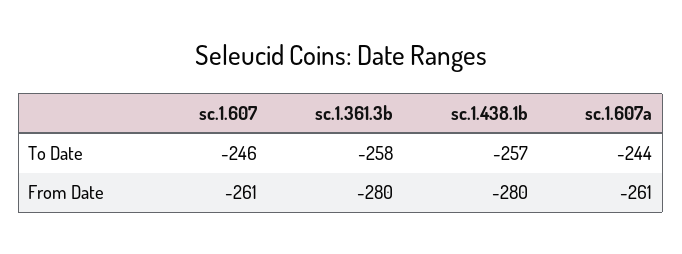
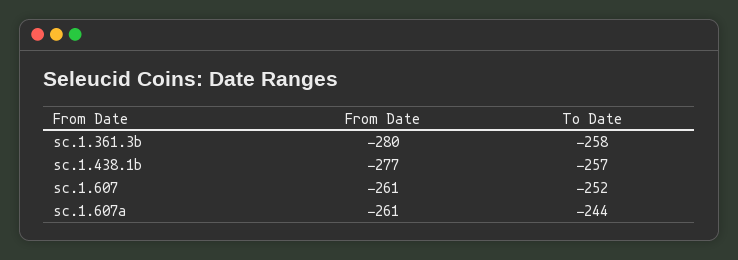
sc.1.607, To Date: -246 -> -252
sc.1.438.1b, From Date: -280 -> -277

